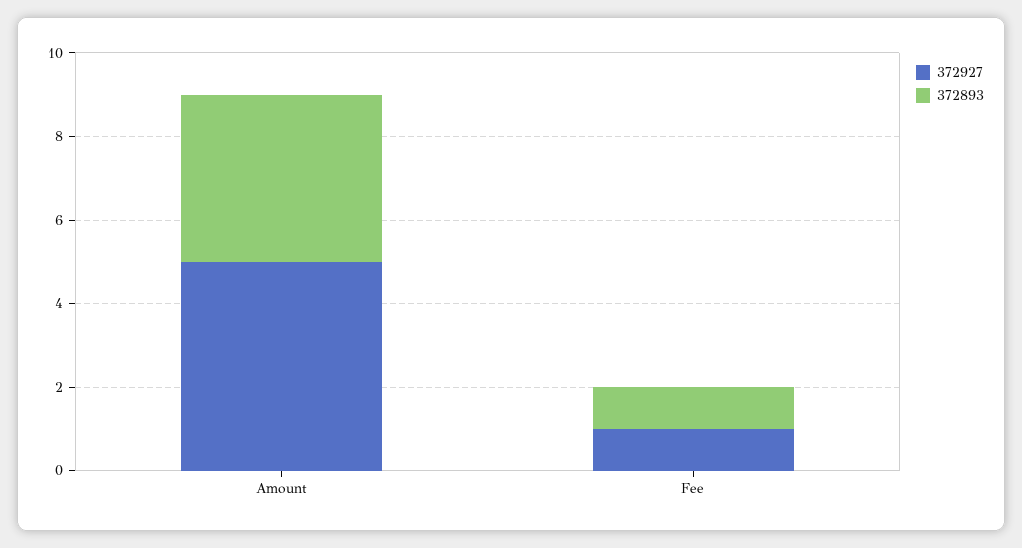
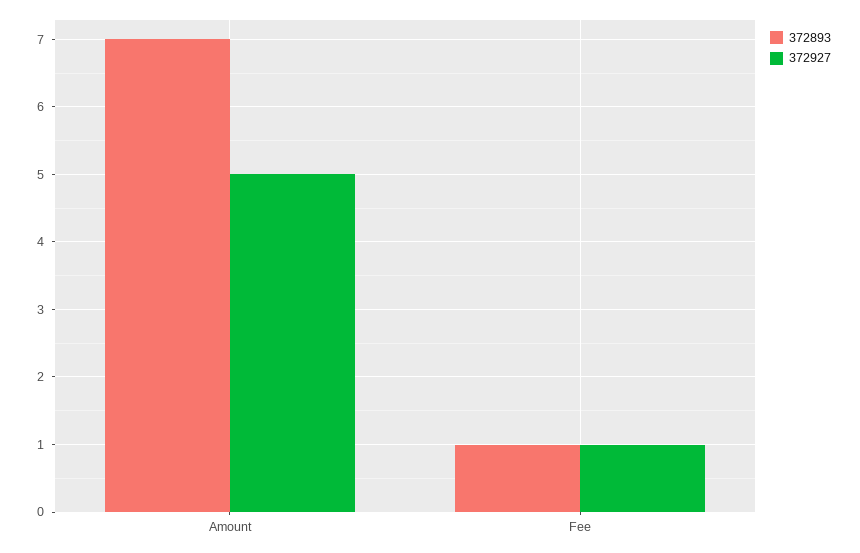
372893, Amount: 4 -> 7

